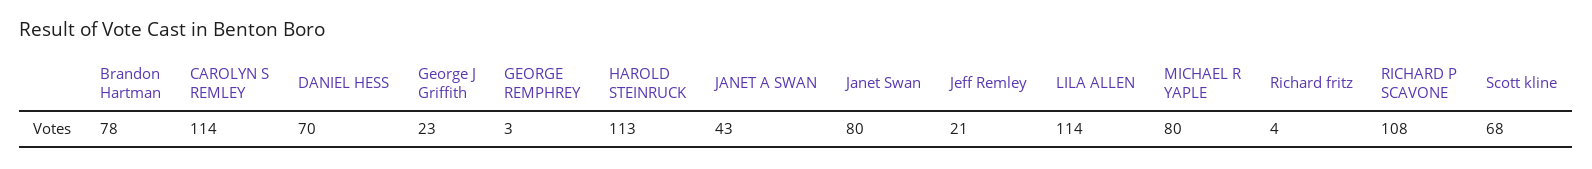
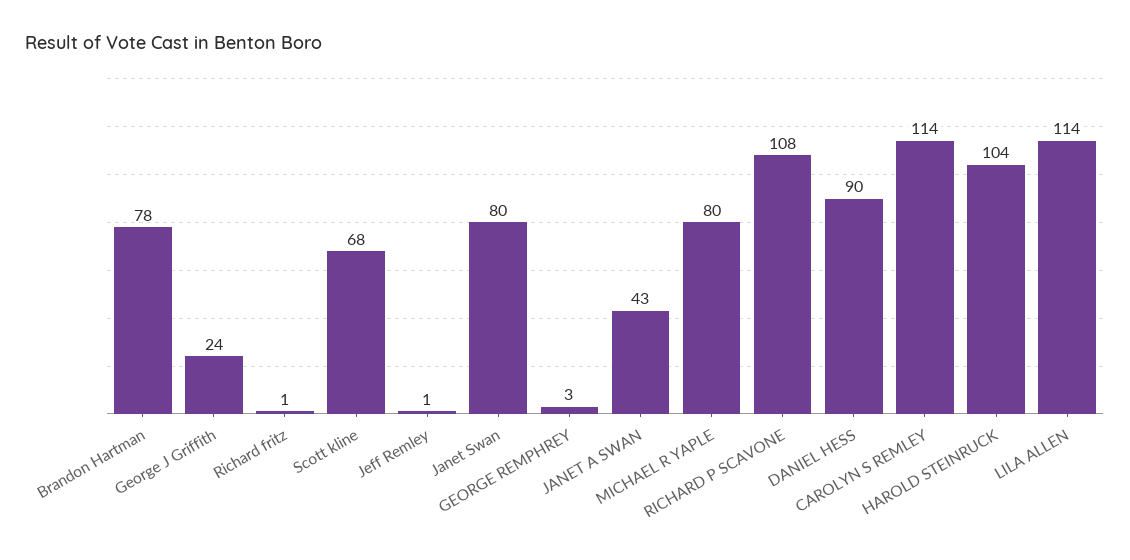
DANIEL HESS: 70 -> 90
George J Griffith: 23 -> 24
HAROLD STEINRUCK: 113 -> 104
Jeff Remley: 21 -> 1
Richard fritz: 4 -> 1

